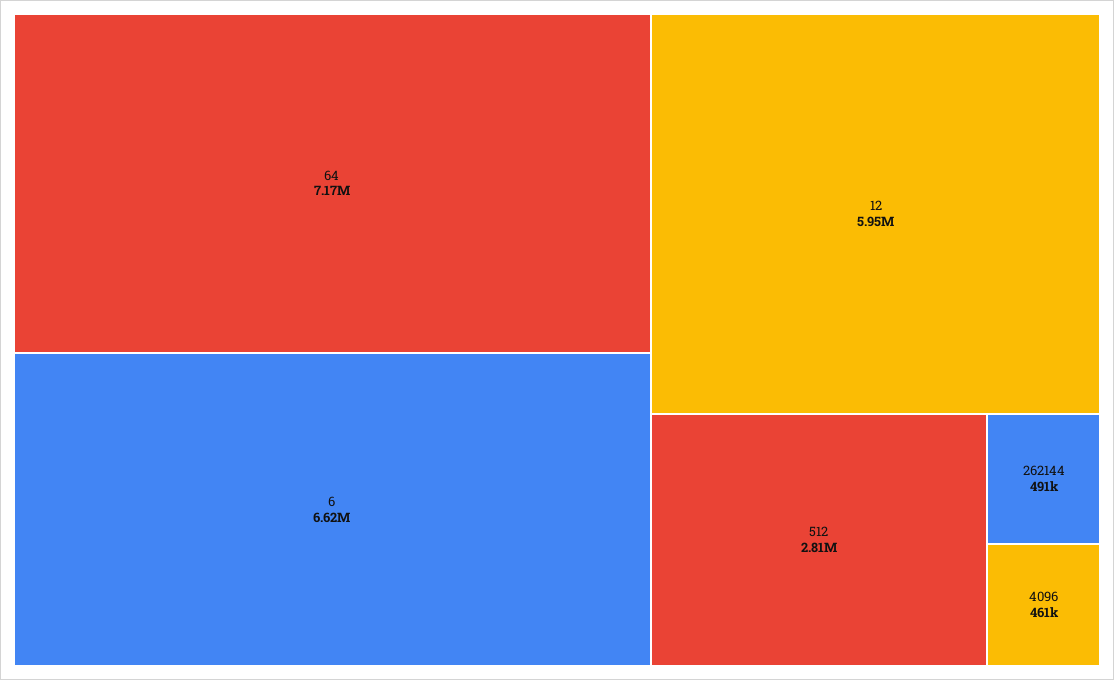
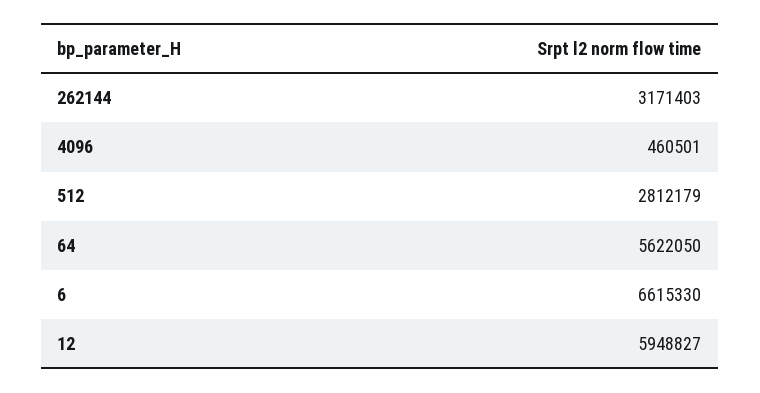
64: 7170000 -> 5622050
262144: 491000 -> 3171403

